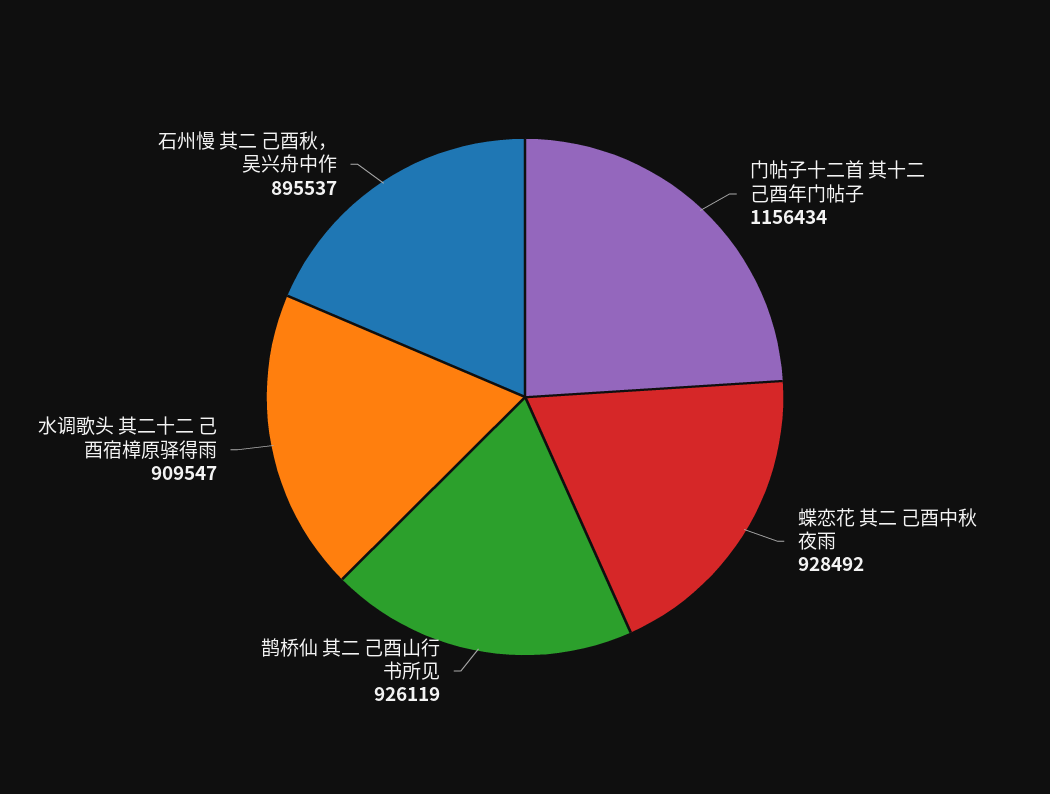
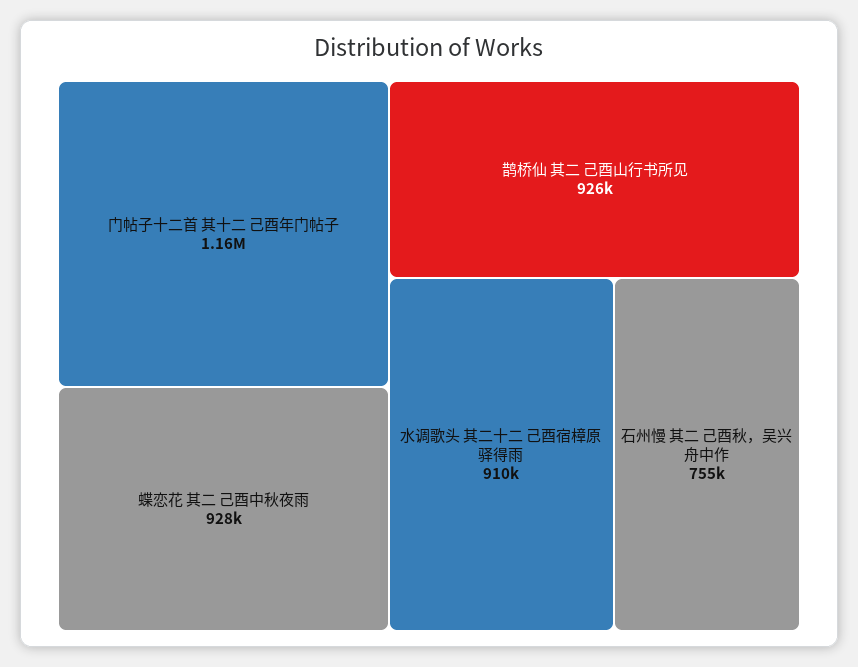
石州慢 其二 己酉秋，吴兴舟中作: 895537 -> 755000

